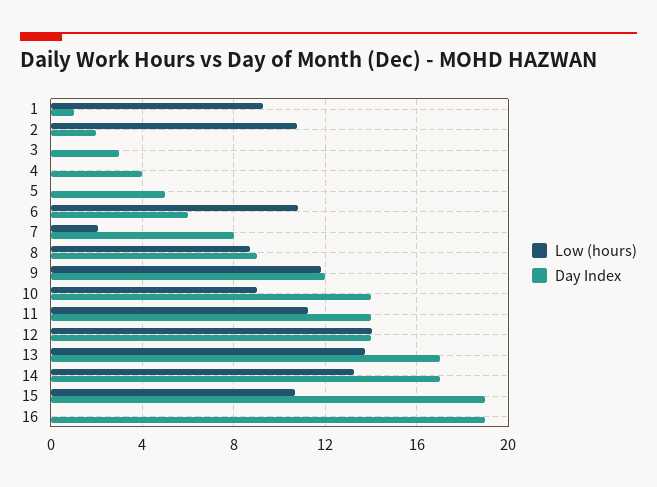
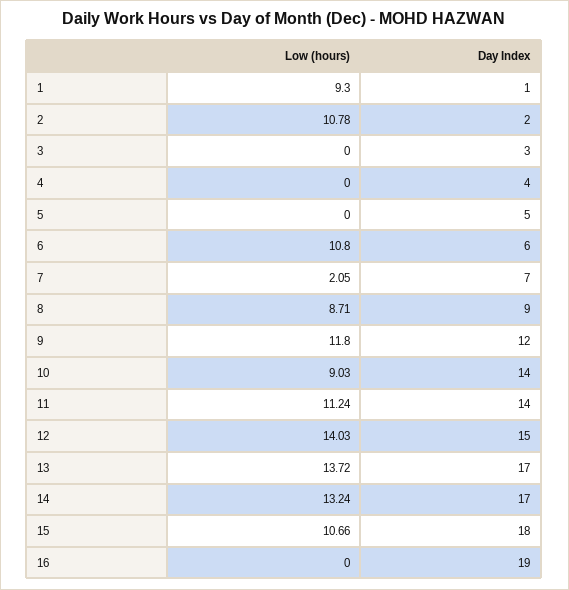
Day Index, 7: 8 -> 7
Day Index, 12: 14 -> 15
Day Index, 15: 19 -> 18

